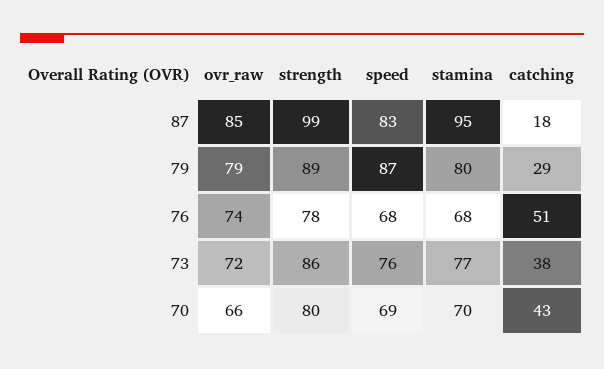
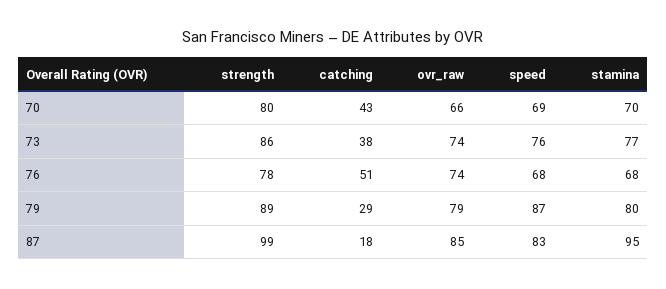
ovr_raw, 73: 72 -> 74

